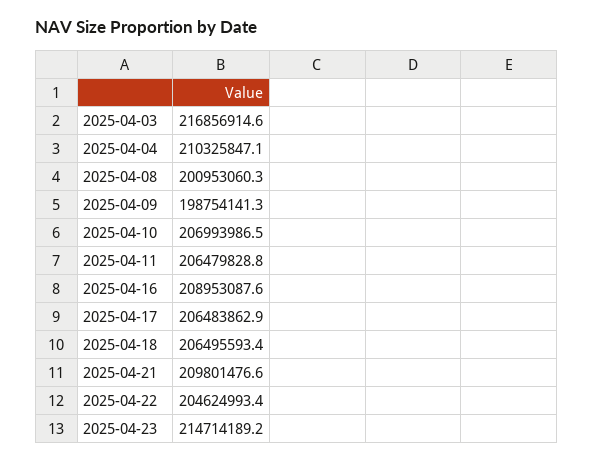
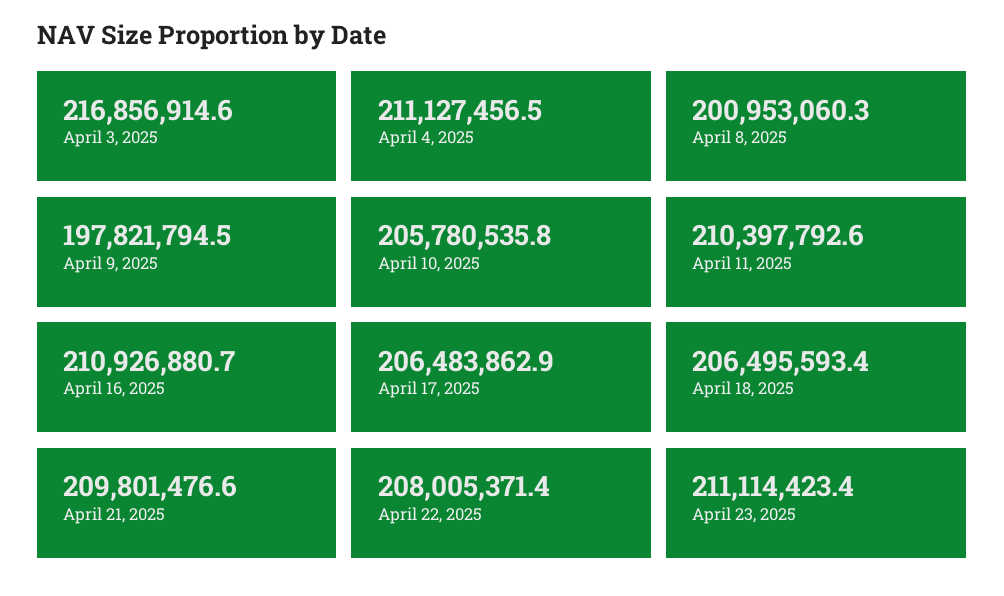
2025-04-04: 210325847.1 -> 211127456.5
2025-04-09: 198754141.3 -> 197821794.5
2025-04-10: 206993986.5 -> 205780535.8
2025-04-11: 206479828.8 -> 210397792.6
2025-04-16: 208953087.6 -> 210926880.7
2025-04-22: 204624993.4 -> 208005371.4
2025-04-23: 214714189.2 -> 211114423.4

